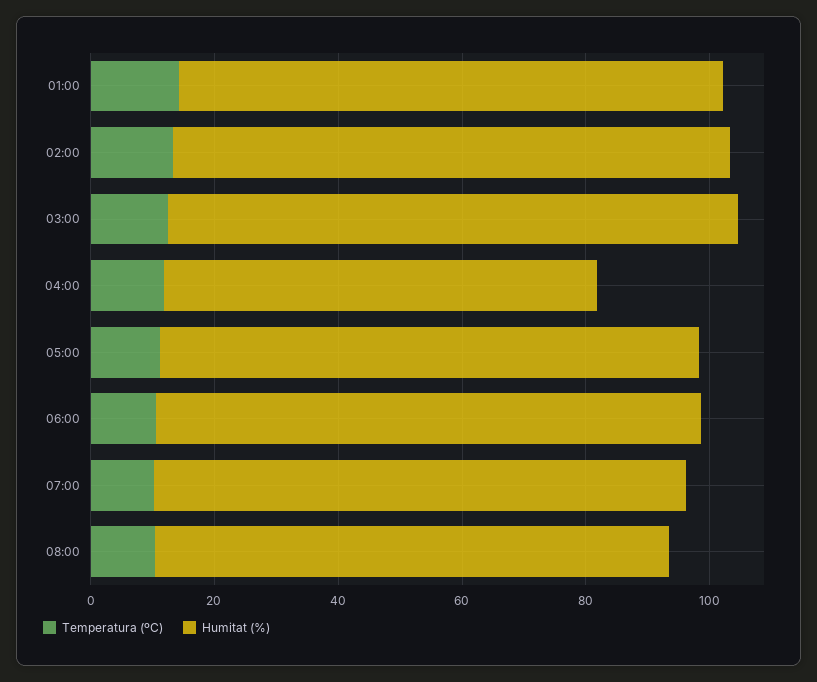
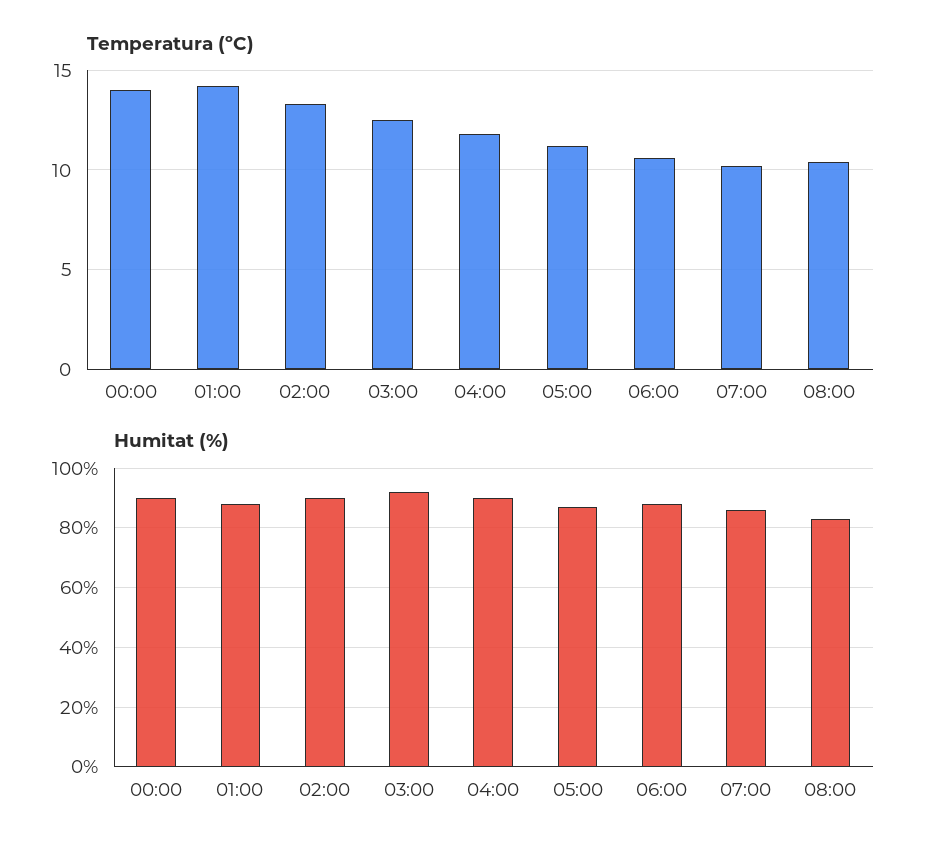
Humitat (%), 04:00: 70 -> 90
Temperatura (ºC), 00:00: none -> 14
Humitat (%), 00:00: none -> 90

